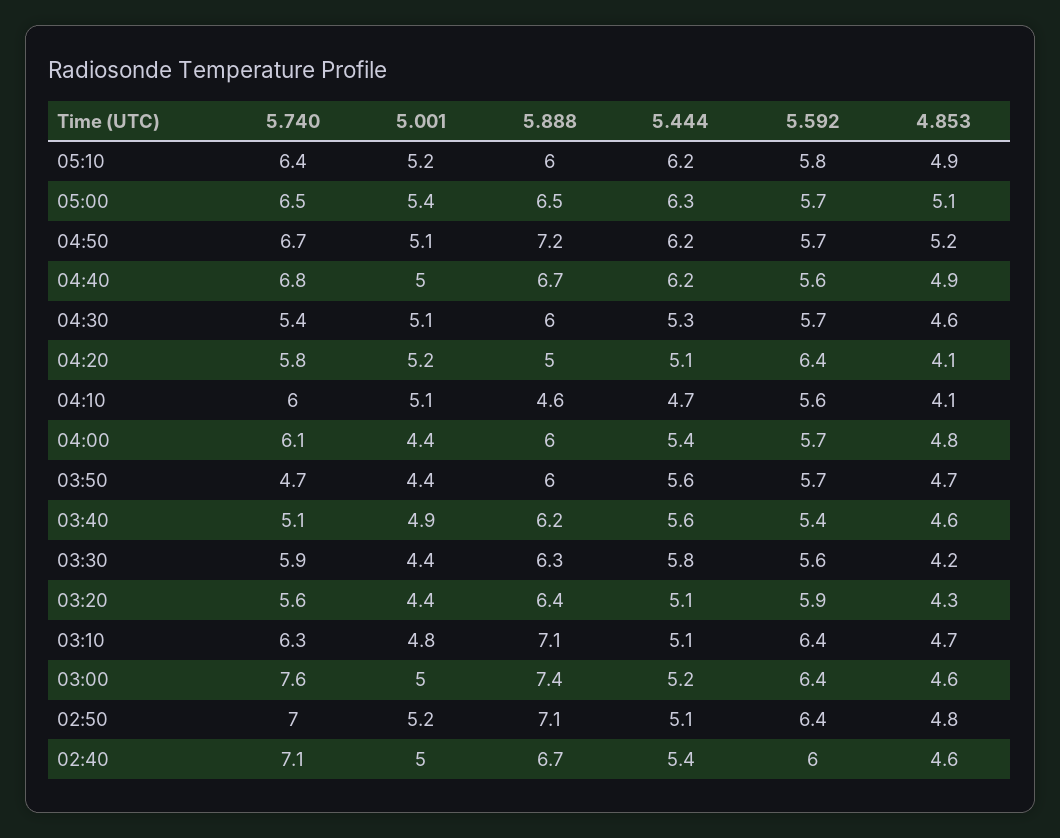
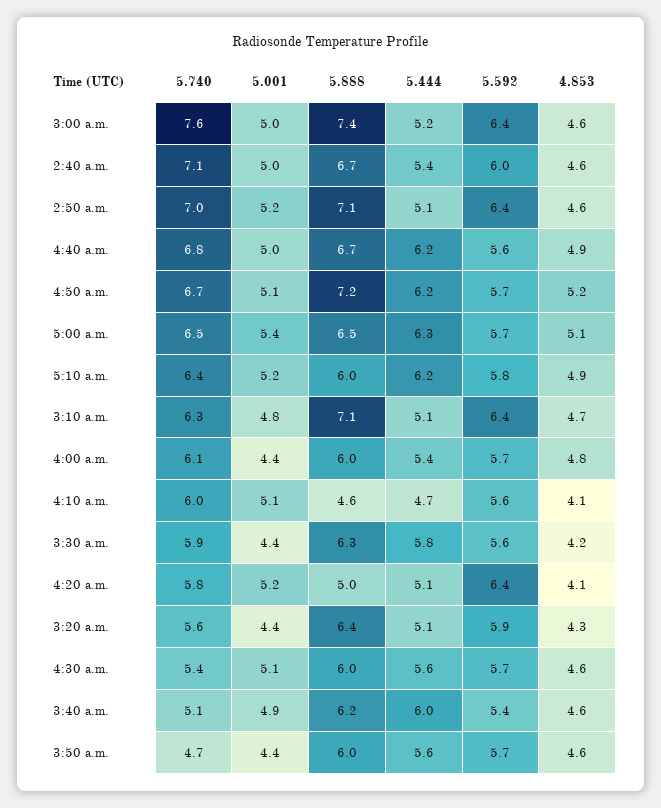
5.444, 04:30: 5.3 -> 5.6
4.853, 03:50: 4.7 -> 4.6
5.444, 03:40: 5.6 -> 6
4.853, 02:50: 4.8 -> 4.6

